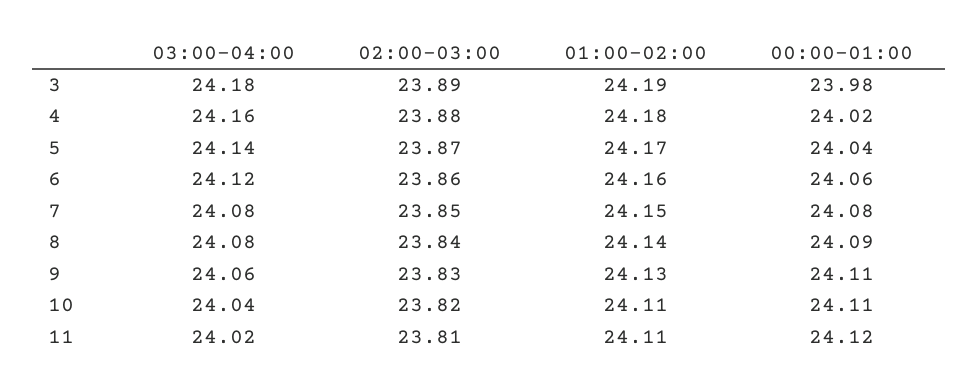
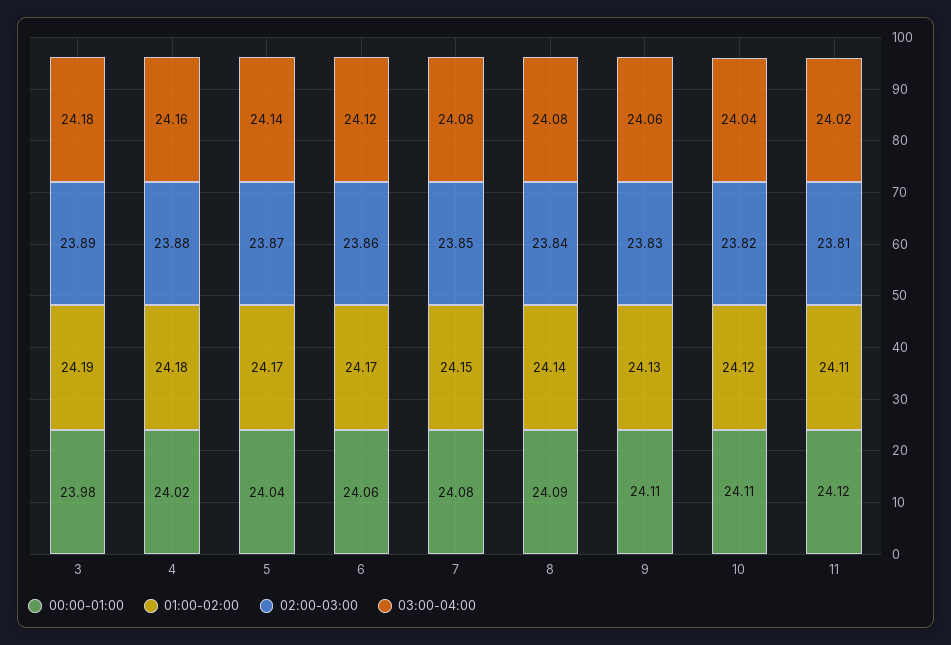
01:00-02:00, 6: 24.16 -> 24.17
01:00-02:00, 10: 24.11 -> 24.12

